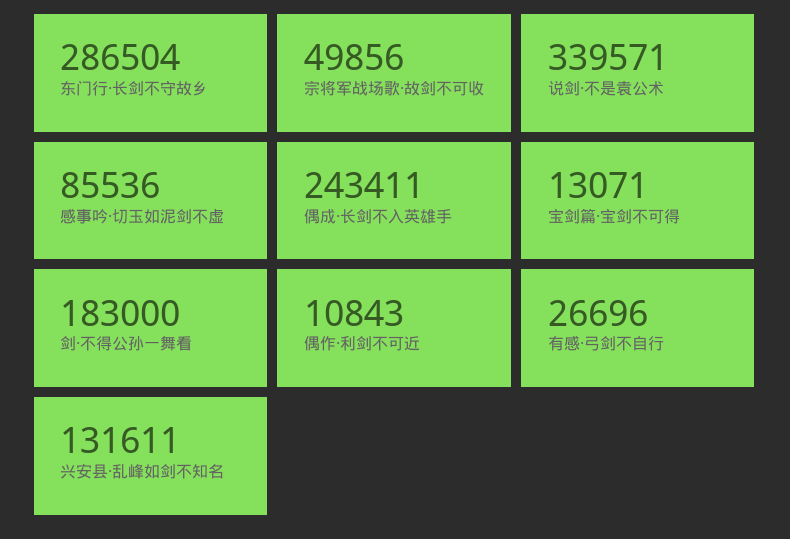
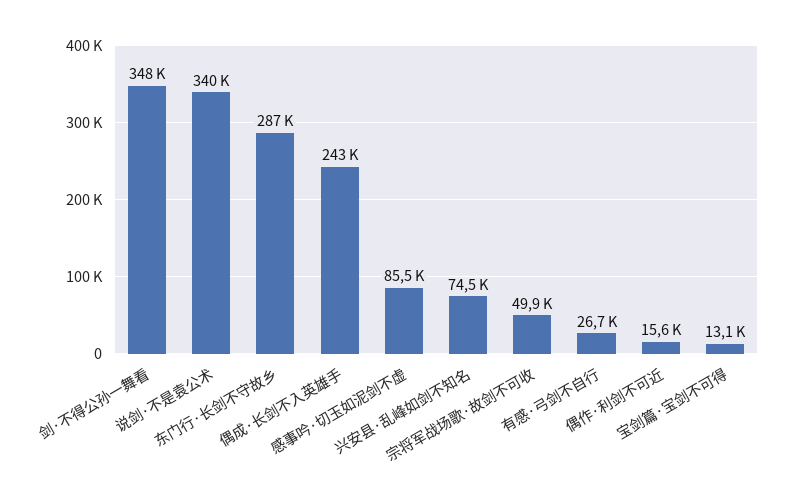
剑·不得公孙一舞看: 183000 -> 348000
偶作·利剑不可近: 10843 -> 15600
兴安县·乱峰如剑不知名: 131611 -> 74500

